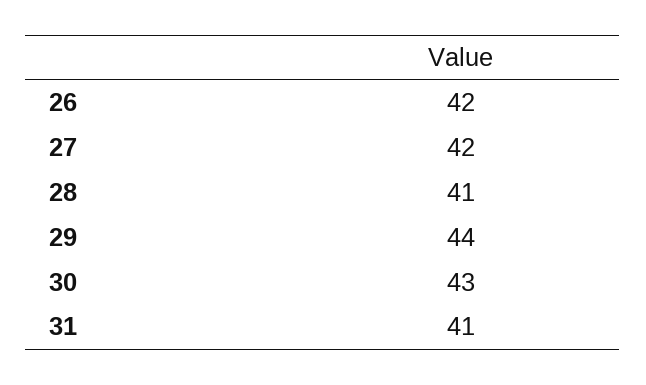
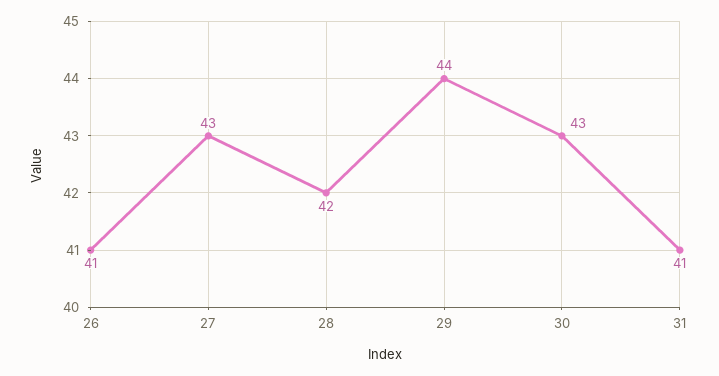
26: 42 -> 41
27: 42 -> 43
28: 41 -> 42

